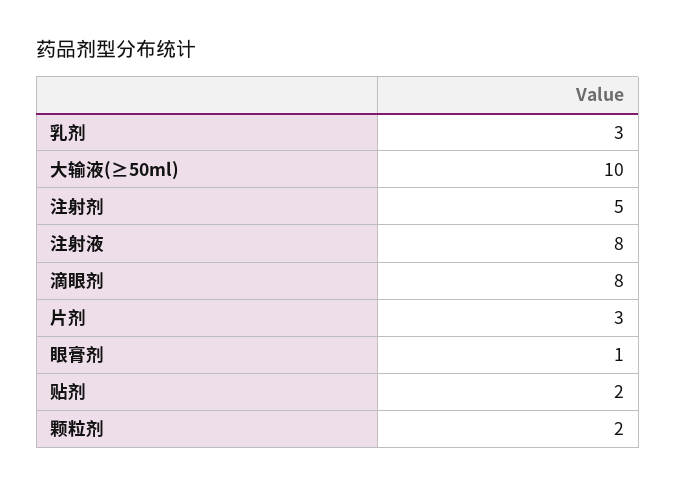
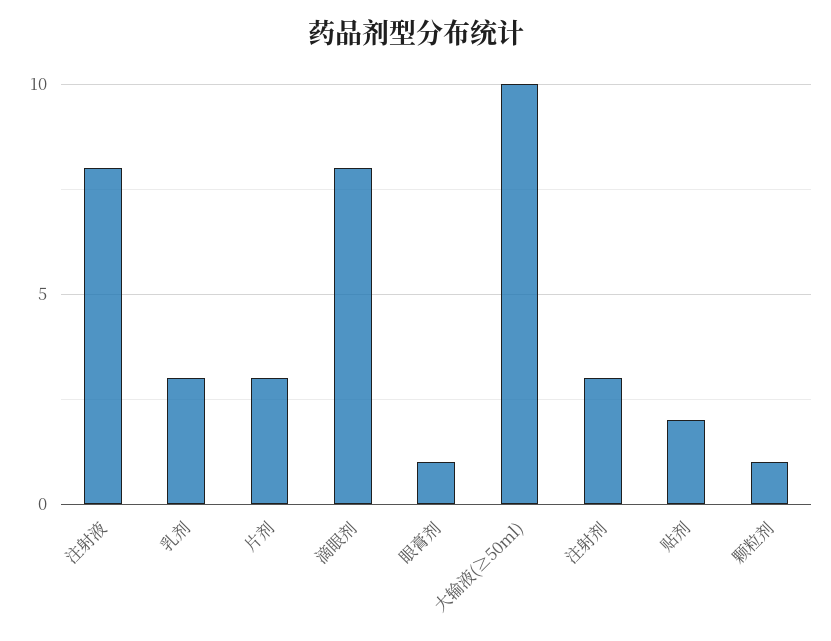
注射剂: 5 -> 3
颗粒剂: 2 -> 1

